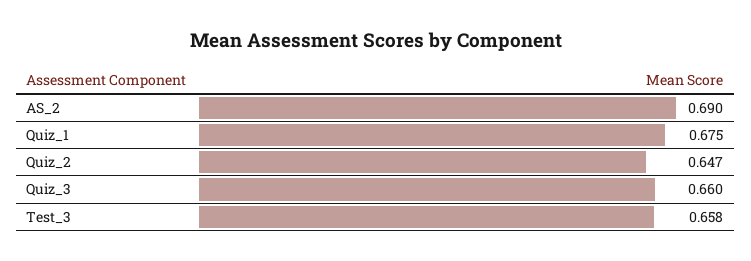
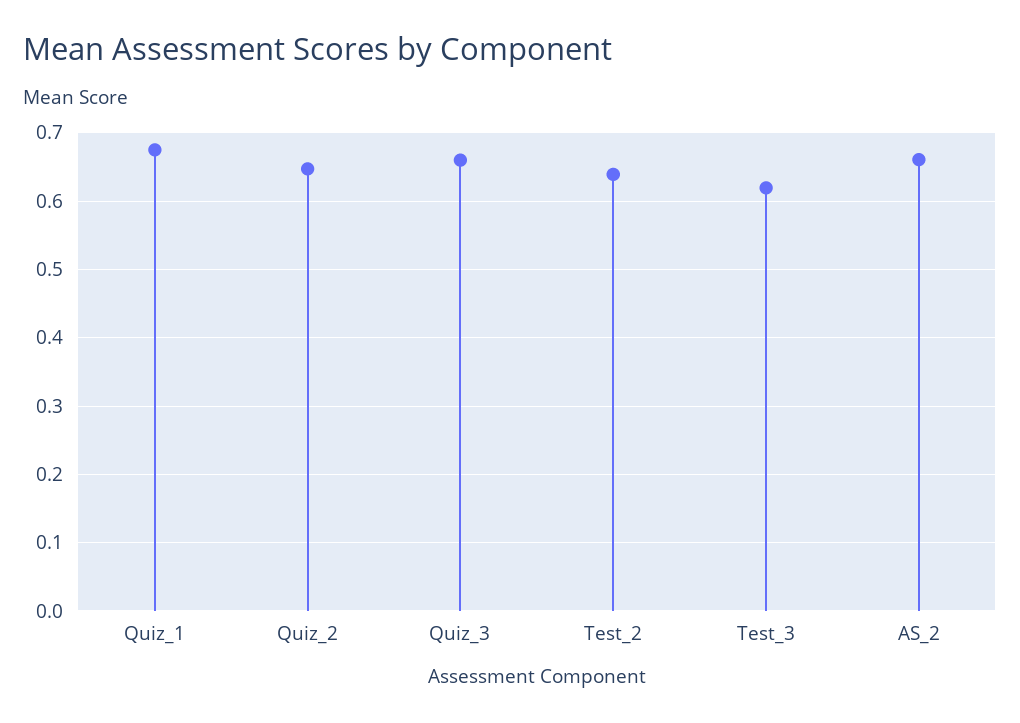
AS_2: 0.69 -> 0.66
Test_3: 0.658 -> 0.62
Test_2: none -> 0.64

